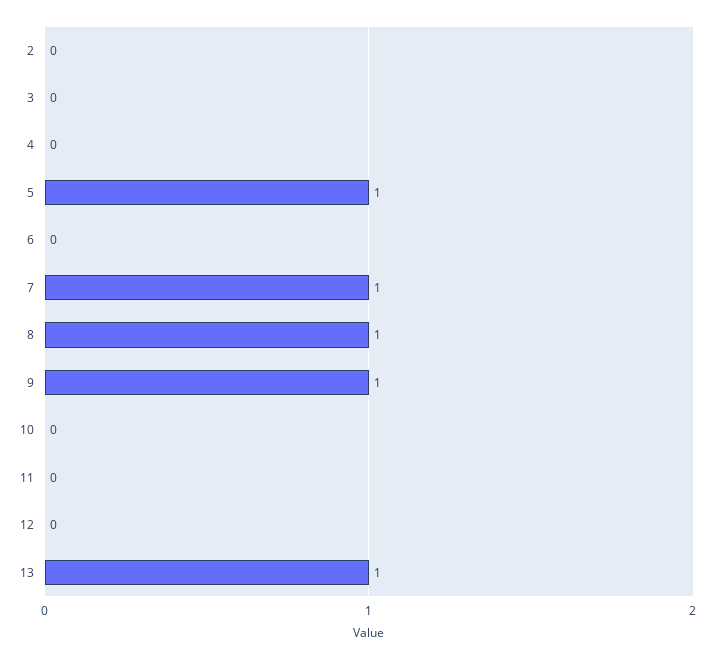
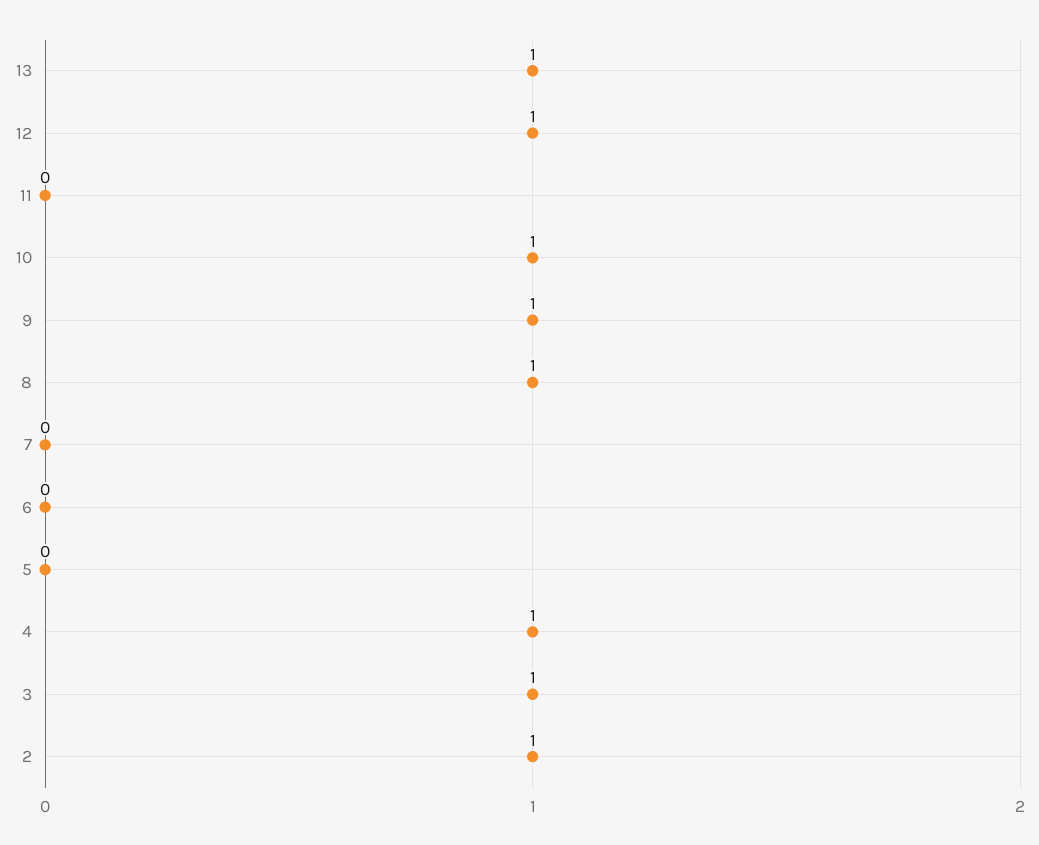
2: 0 -> 1
3: 0 -> 1
4: 0 -> 1
5: 1 -> 0
7: 1 -> 0
10: 0 -> 1
12: 0 -> 1

